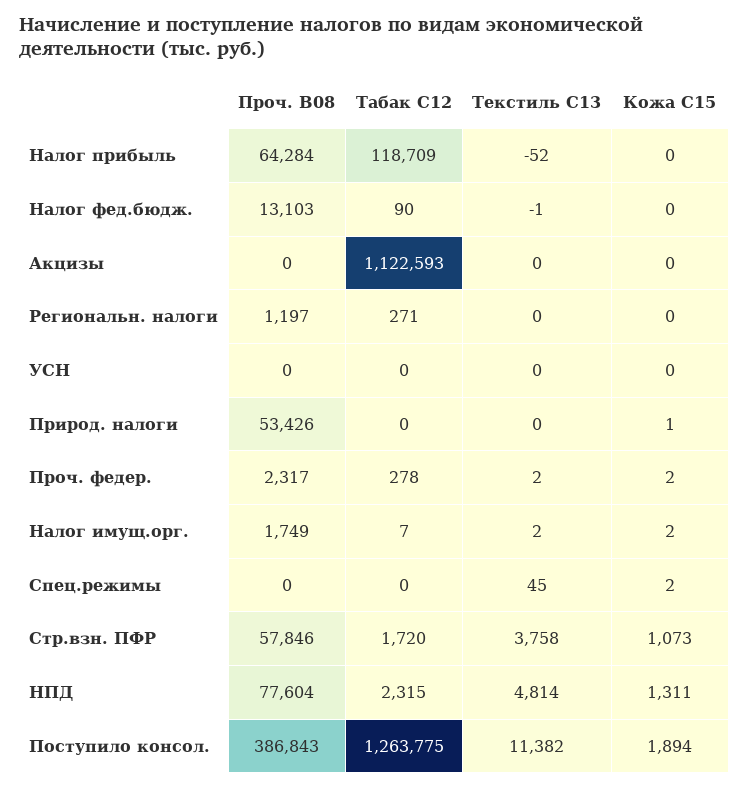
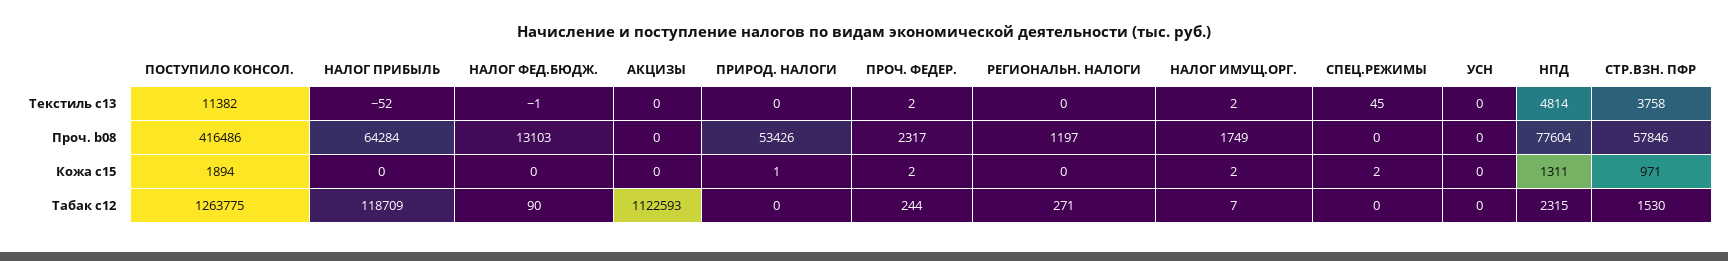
Табак C12, Проч. федер.: 278 -> 244
Табак C12, Стр.взн. ПФР: 1720 -> 1530
Кожа C15, Стр.взн. ПФР: 1073 -> 971
Проч. B08, Поступило консол.: 386843 -> 416486

